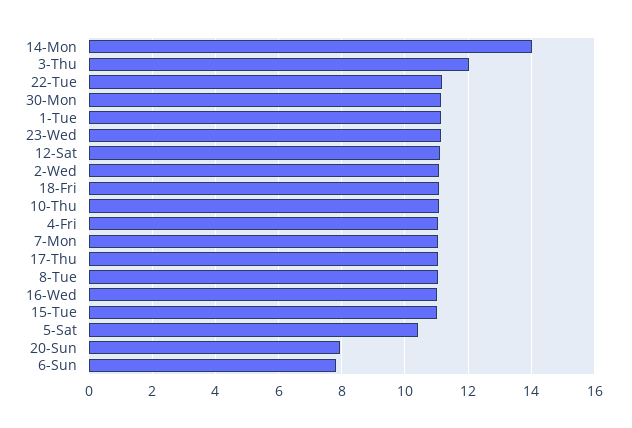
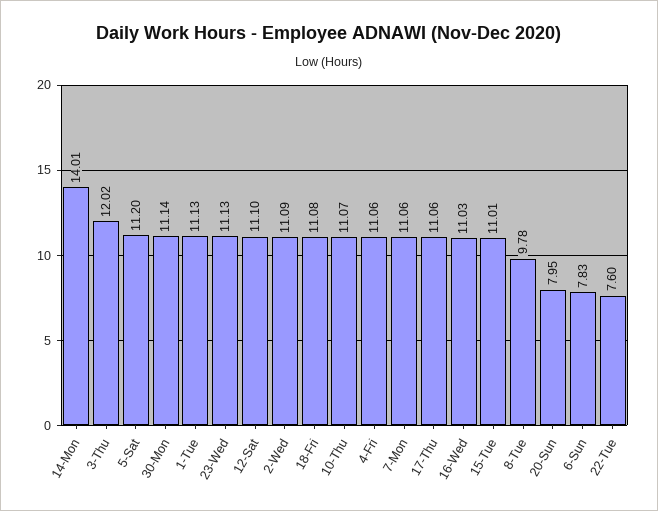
22-Tue: 11.2 -> 7.6
8-Tue: 11 -> 9.78
5-Sat: 10.4 -> 11.2

